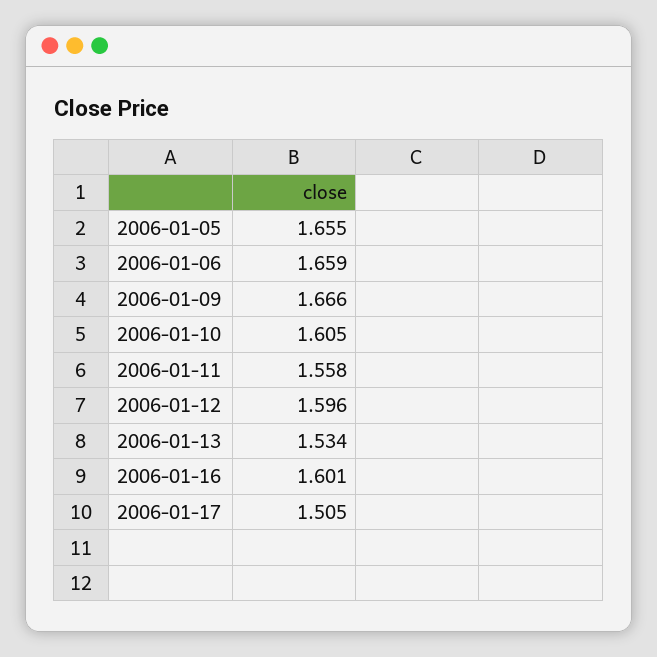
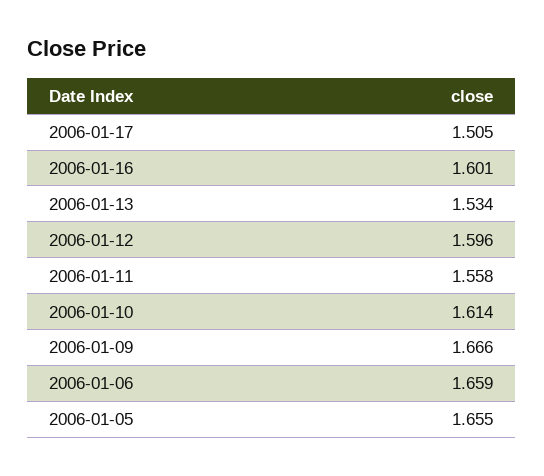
2006-01-10: 1.605 -> 1.614

